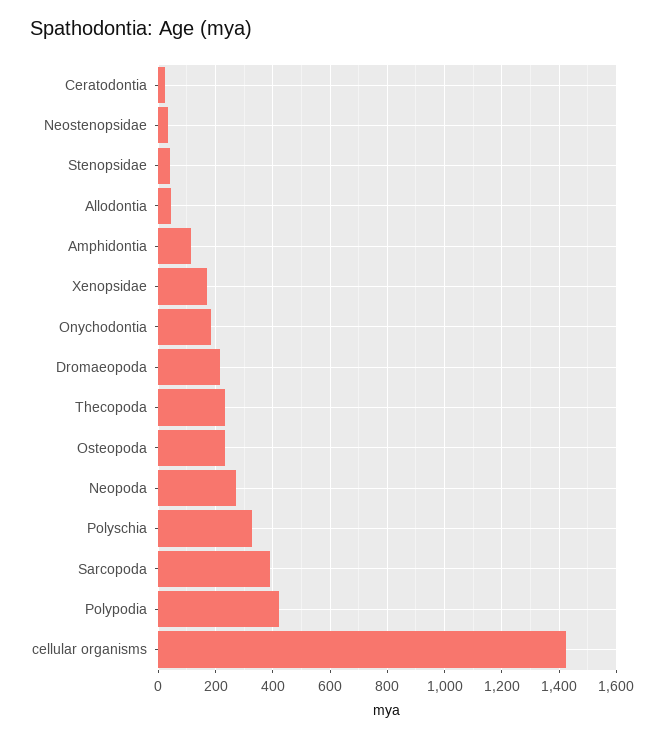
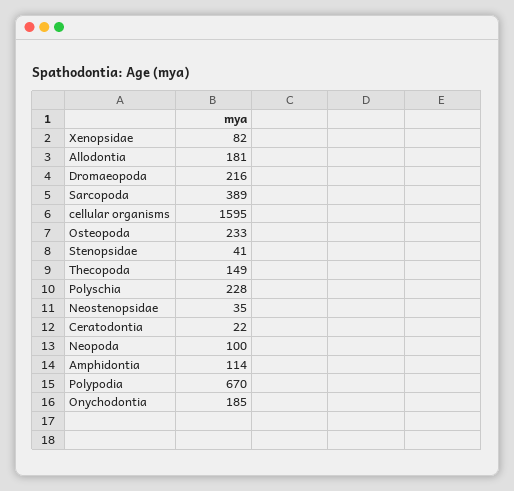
Allodontia: 50 -> 181
Xenopsidae: 175 -> 82
Thecopoda: 225 -> 149
Neopoda: 275 -> 100
Polyschia: 325 -> 228
Polypodia: 425 -> 670
cellular organisms: 1425 -> 1595

